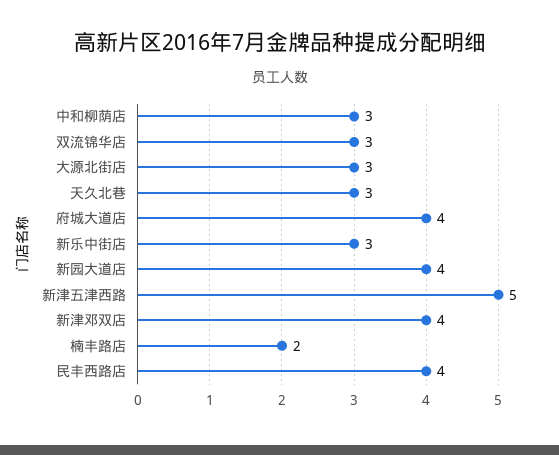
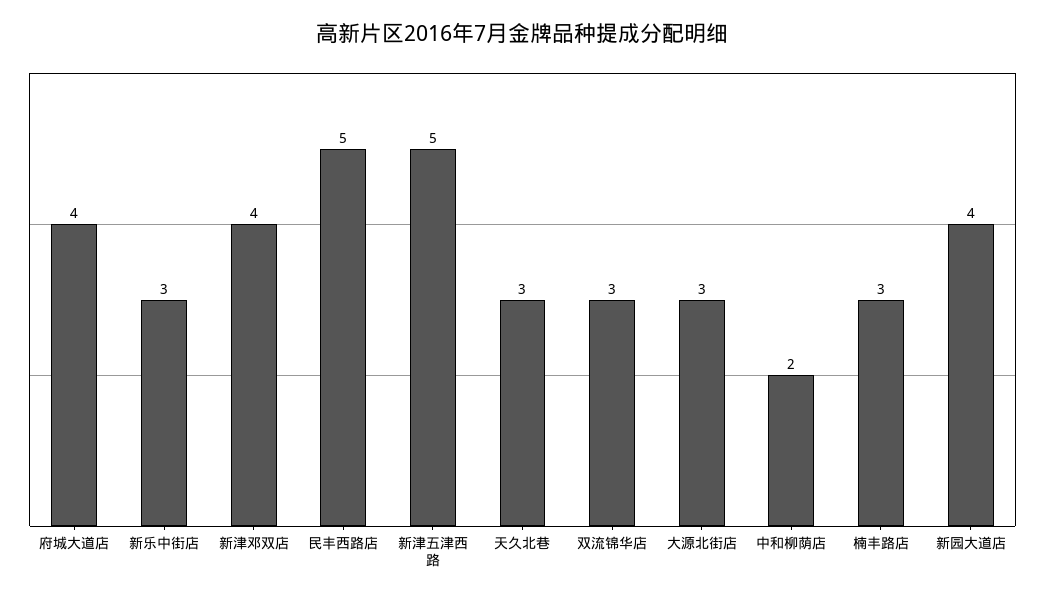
中和柳荫店: 3 -> 2
楠丰路店: 2 -> 3
民丰西路店: 4 -> 5

